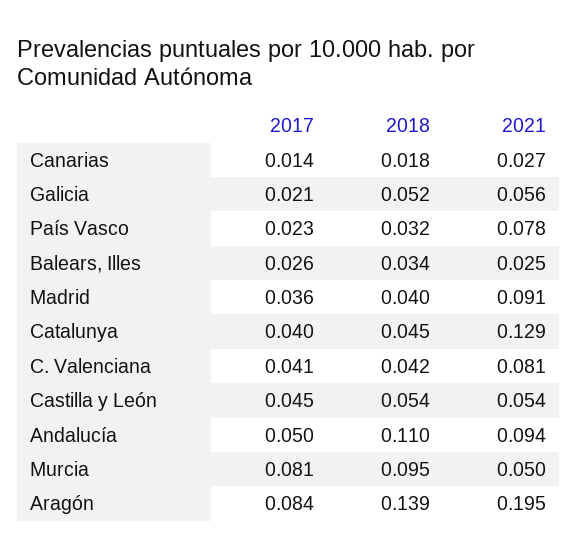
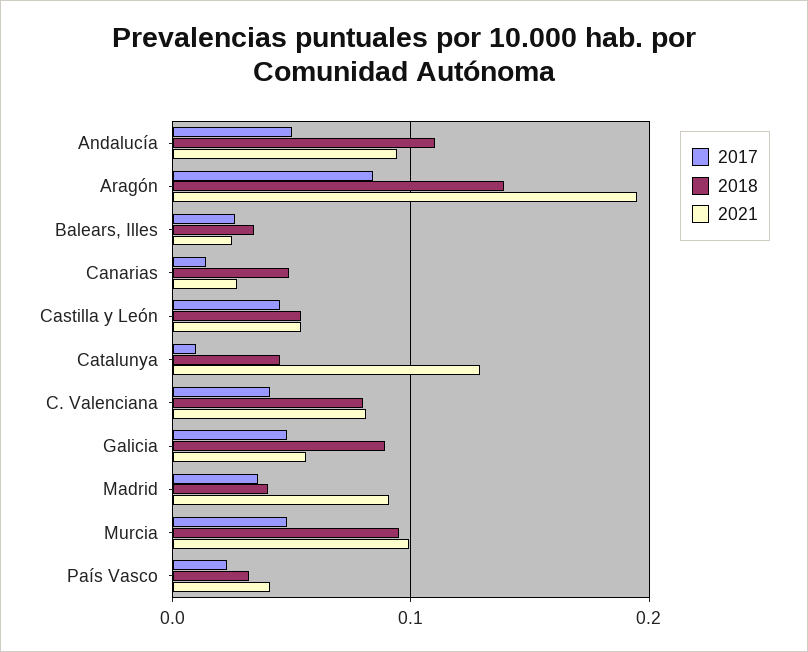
2018, Canarias: 0.018 -> 0.05
2017, Galicia: 0.021 -> 0.05
2018, Galicia: 0.052 -> 0.09
2021, País Vasco: 0.078 -> 0.04
2017, Catalunya: 0.04 -> 0.01
2018, C. Valenciana: 0.042 -> 0.08
2017, Murcia: 0.081 -> 0.05
2021, Murcia: 0.05 -> 0.1

